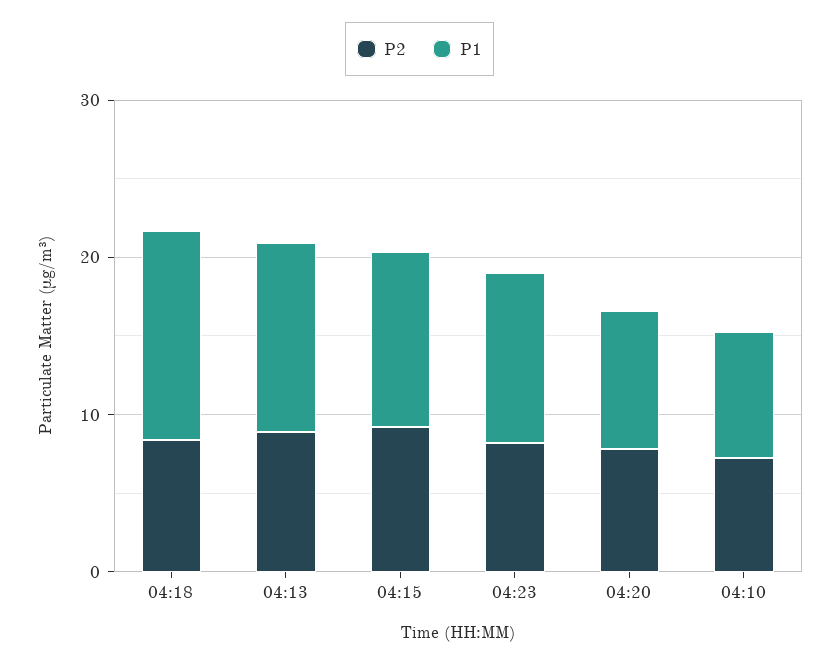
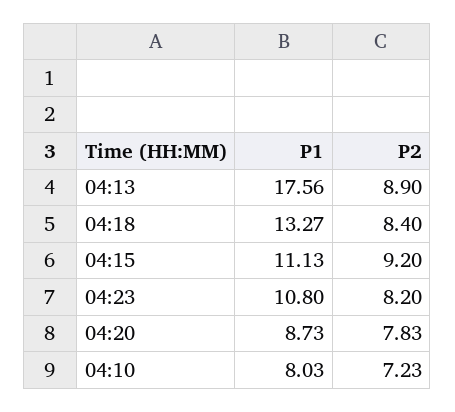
P1, 04:13: 12 -> 17.56

